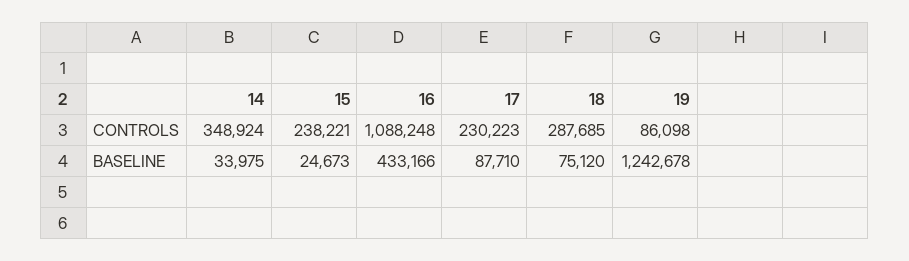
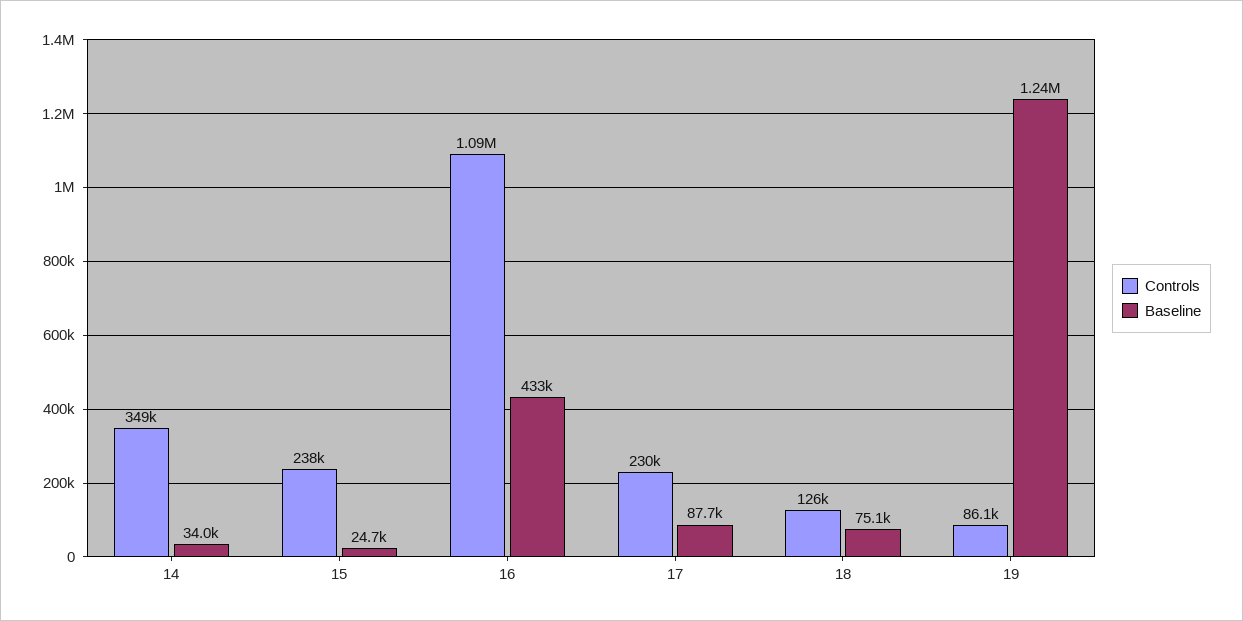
CONTROLS, 18: 287685 -> 126000

